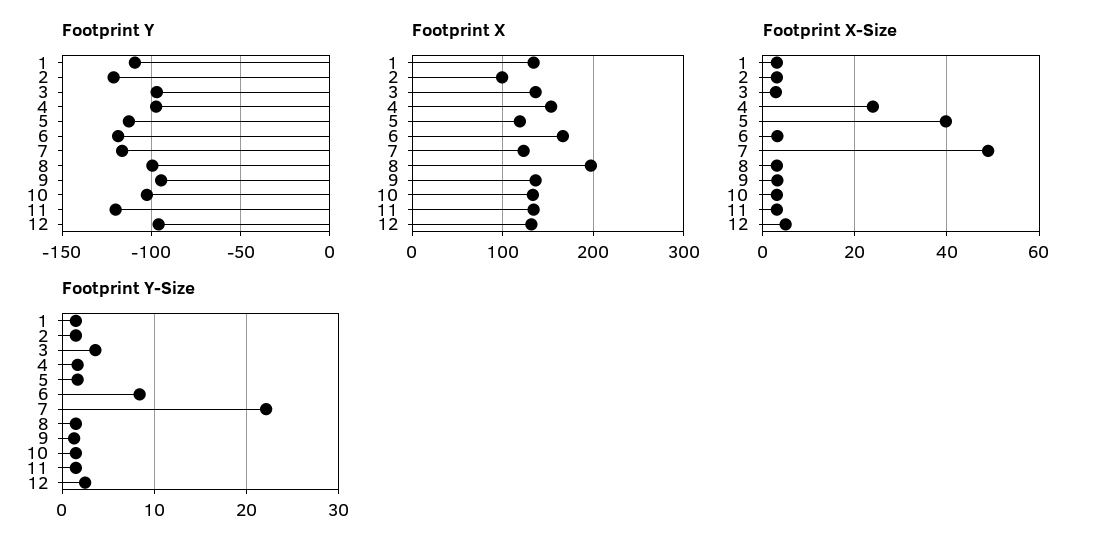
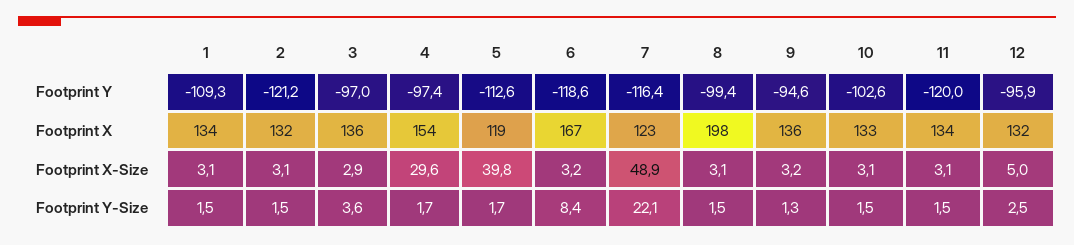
Footprint X, 2: 100 -> 132
Footprint X-Size, 4: 24 -> 29.6

